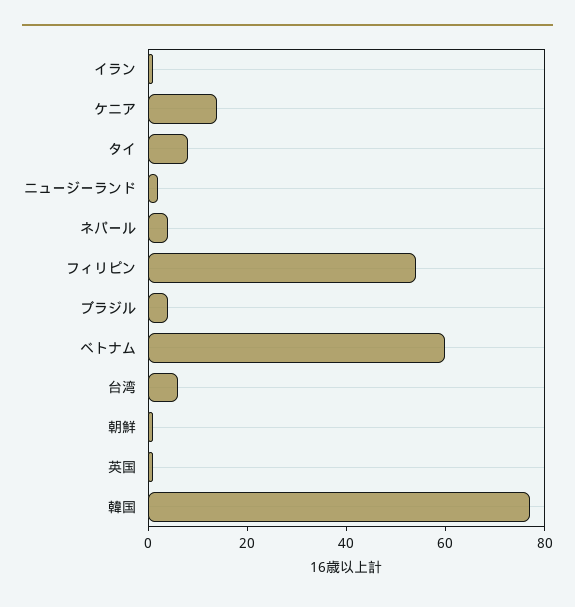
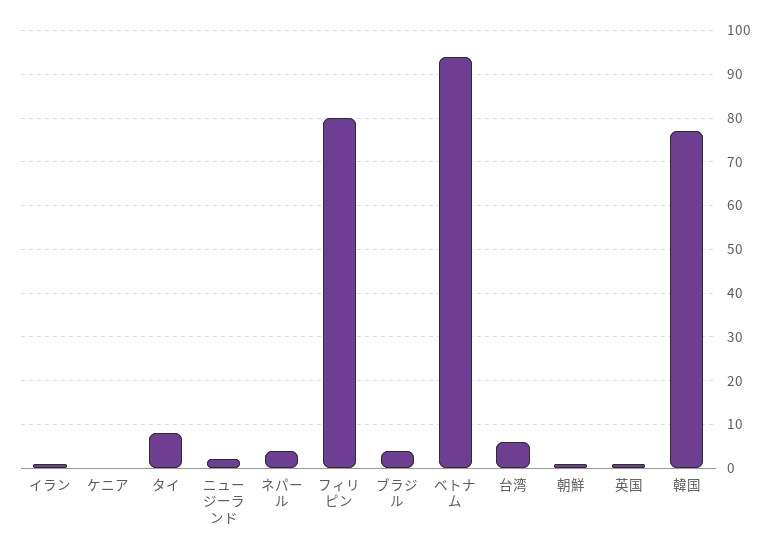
ケニア: 15 -> 0
フィリピン: 55 -> 80
ベトナム: 60 -> 95

